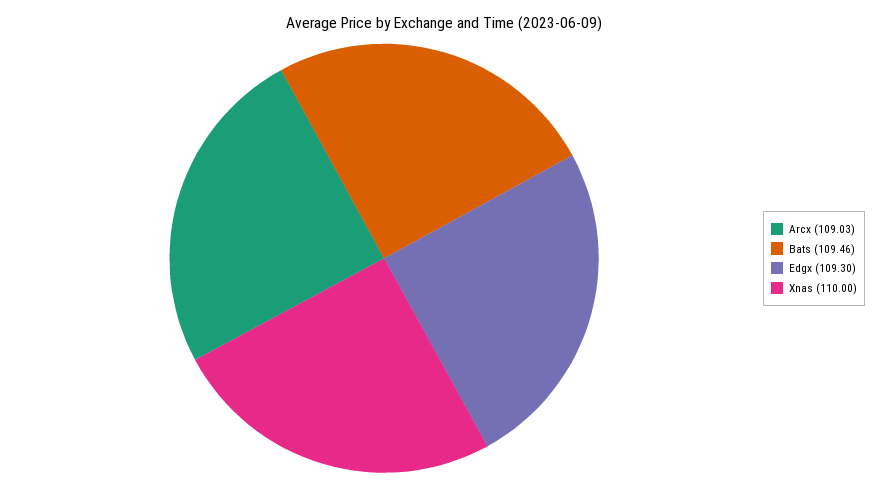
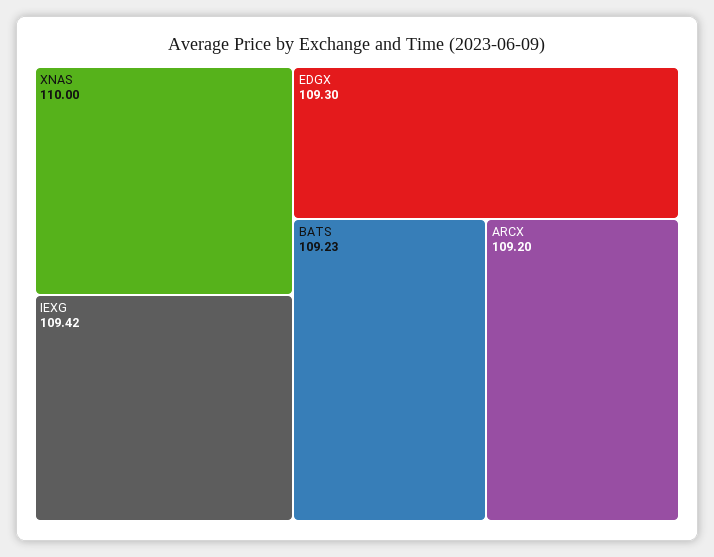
Arcx: 109.03 -> 109.2
Bats: 109.46 -> 109.23
IEXG: none -> 109.42

